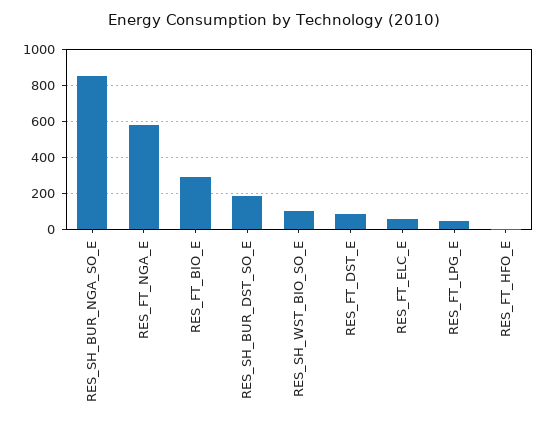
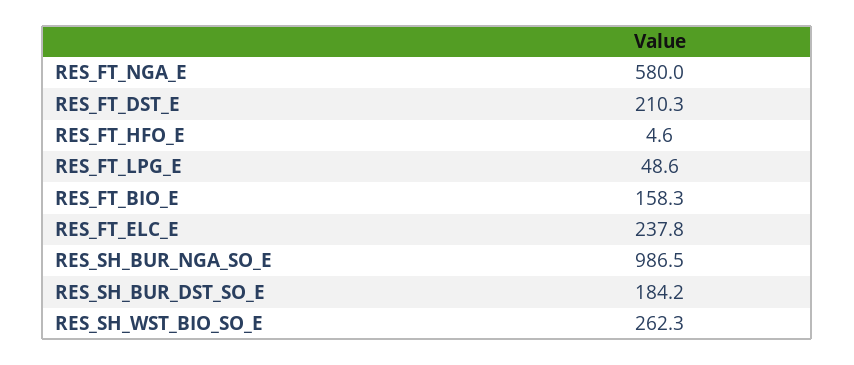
RES_SH_BUR_NGA_SO_E: 850 -> 986.5
RES_FT_BIO_E: 300 -> 158.3
RES_SH_WST_BIO_SO_E: 100 -> 262.3
RES_FT_DST_E: 100 -> 210.3
RES_FT_ELC_E: 50 -> 237.8

